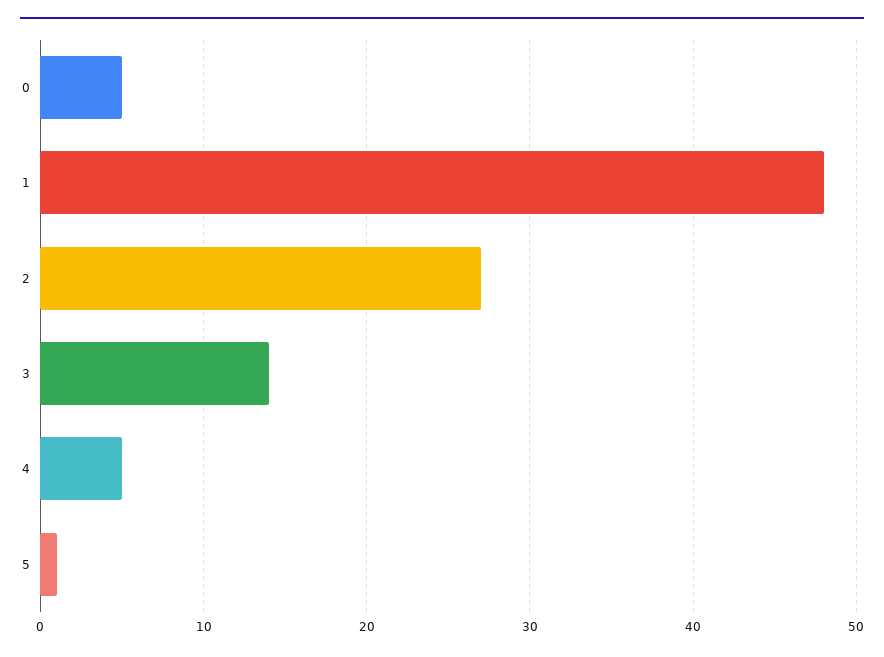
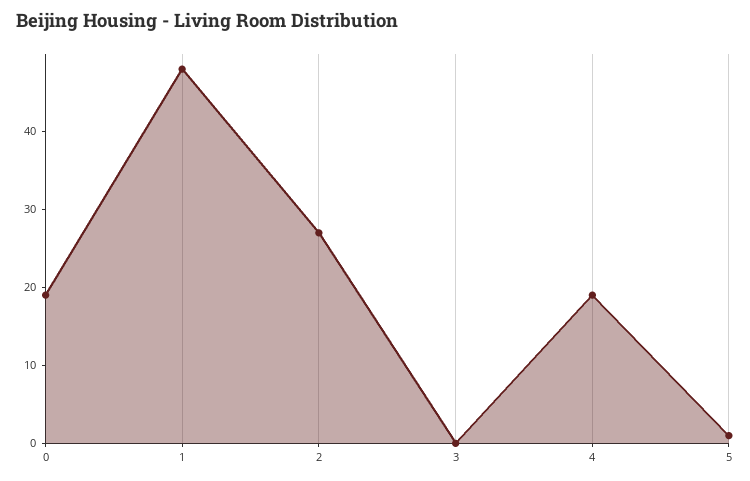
0: 5 -> 20
3: 14 -> 0
4: 5 -> 20

